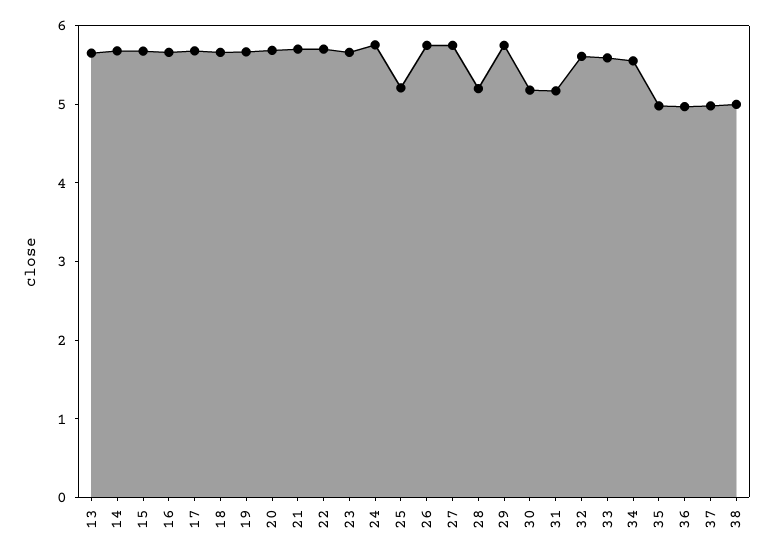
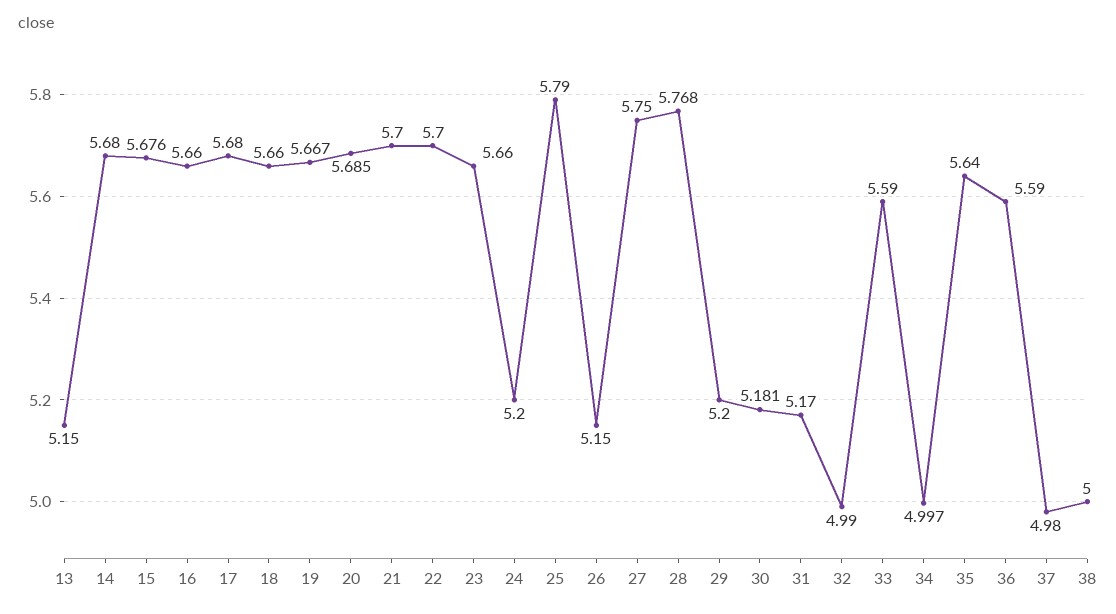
13: 5.6 -> 5.15
24: 5.8 -> 5.2
25: 5.2 -> 5.79
26: 5.8 -> 5.15
28: 5.2 -> 5.768
29: 5.8 -> 5.2
32: 5.6 -> 4.99
34: 5.6 -> 4.997
35: 5 -> 5.64
36: 5 -> 5.59

